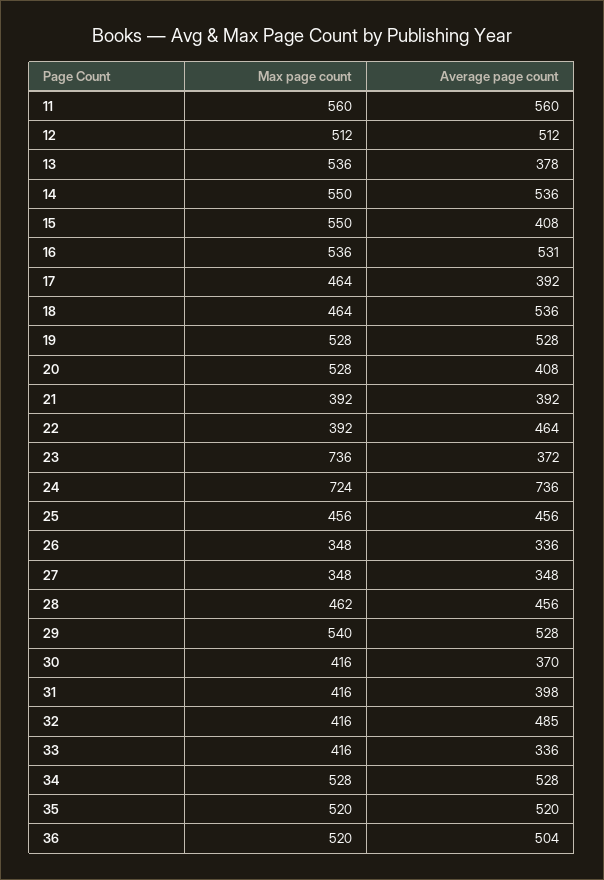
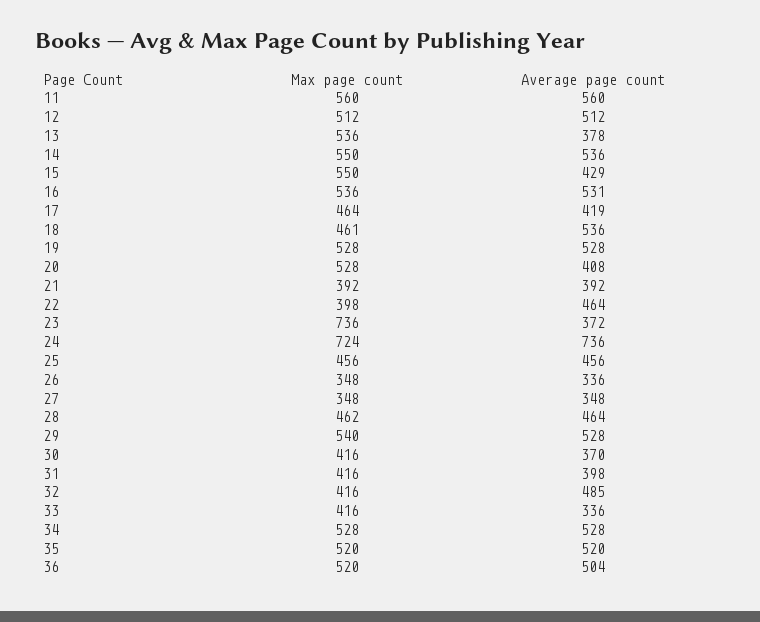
Average page count, 15: 408 -> 429
Average page count, 17: 392 -> 419
Max page count, 18: 464 -> 461
Max page count, 22: 392 -> 398
Average page count, 28: 456 -> 464

